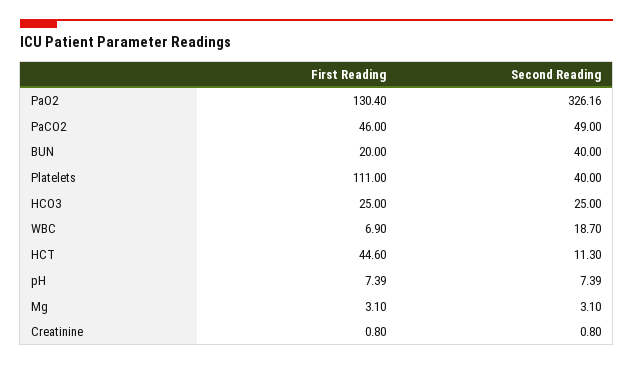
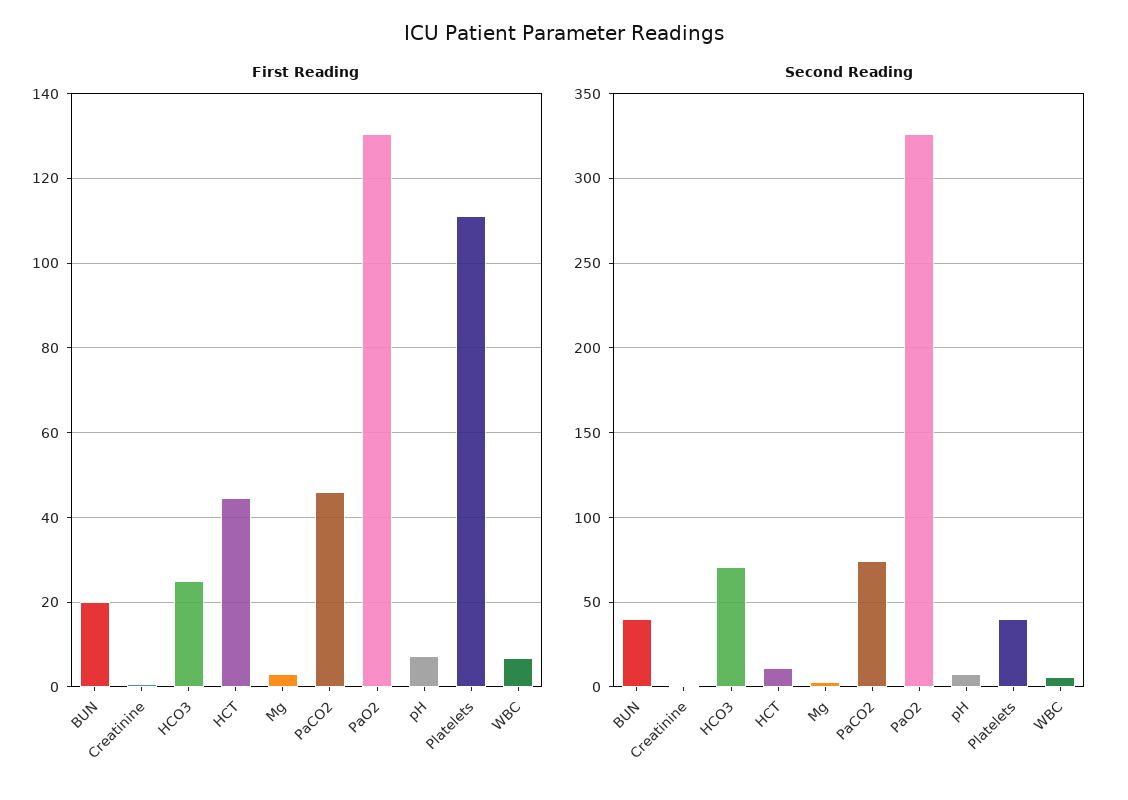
Second Reading, PaCO2: 49 -> 75
Second Reading, HCO3: 25 -> 70
Second Reading, WBC: 18.7 -> 5

